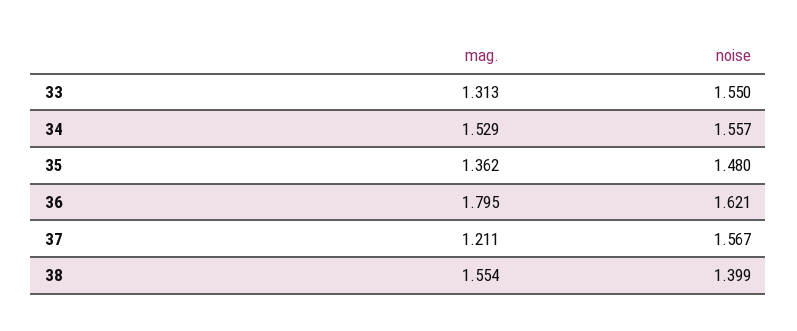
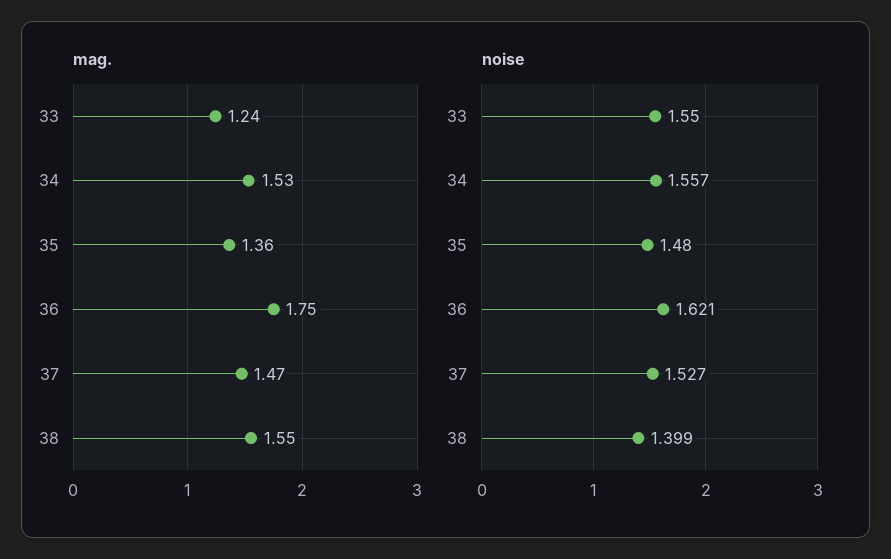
mag., 33: 1.313 -> 1.24
mag., 36: 1.795 -> 1.75
mag., 37: 1.211 -> 1.47
noise, 37: 1.567 -> 1.527

